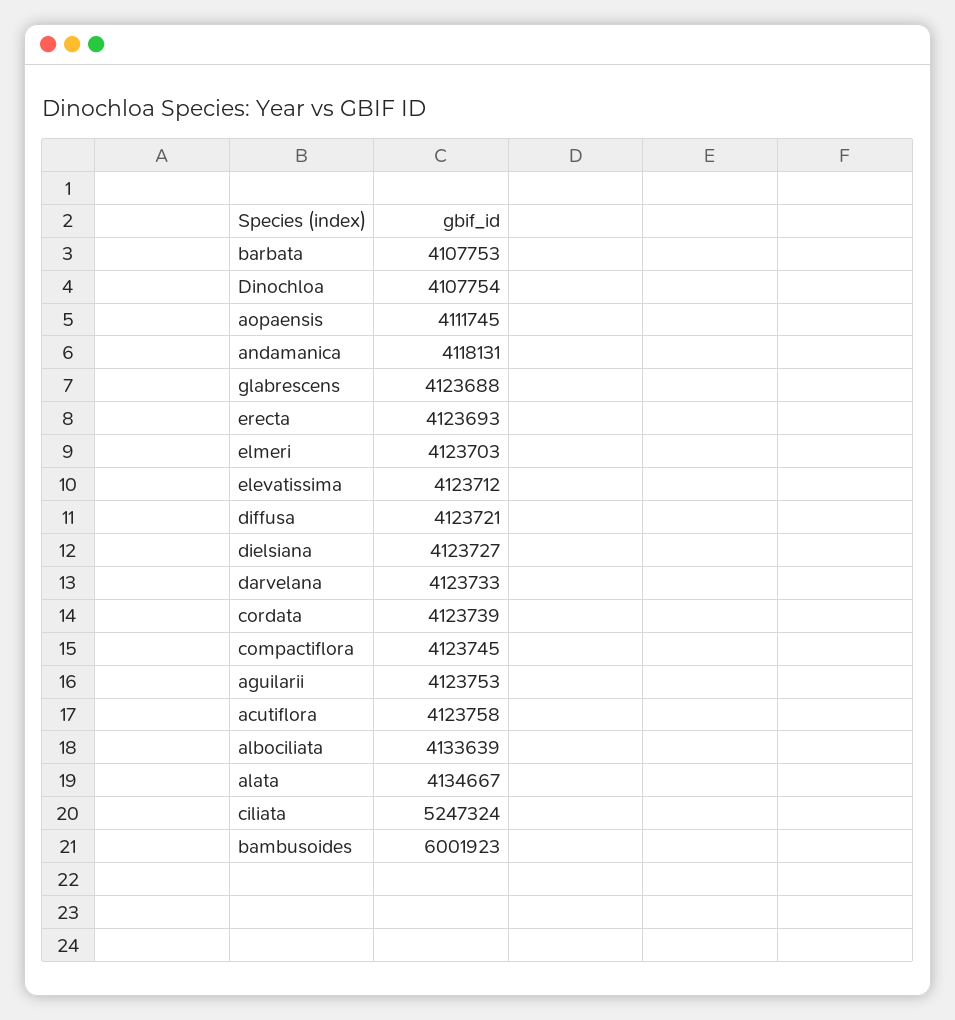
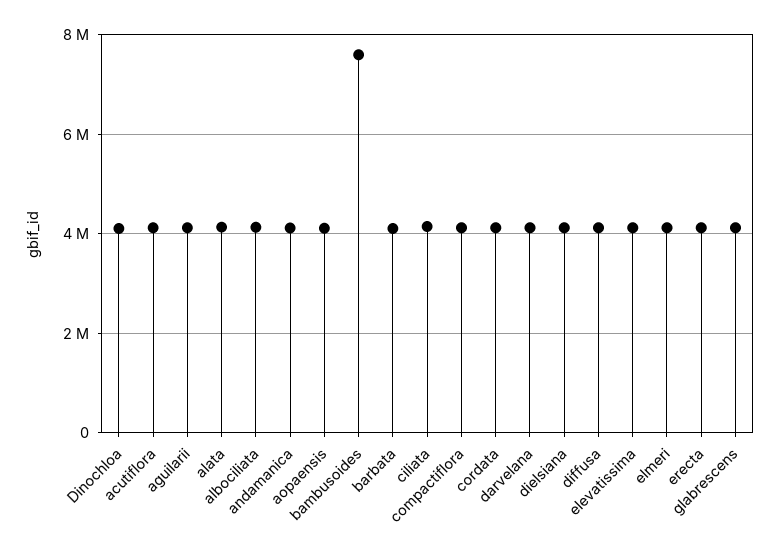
ciliata: 5247324 -> 4200000
bambusoides: 6001923 -> 7600000

